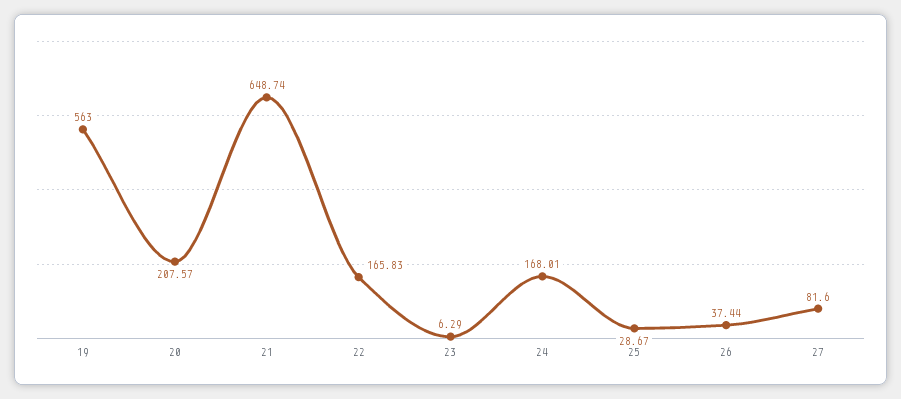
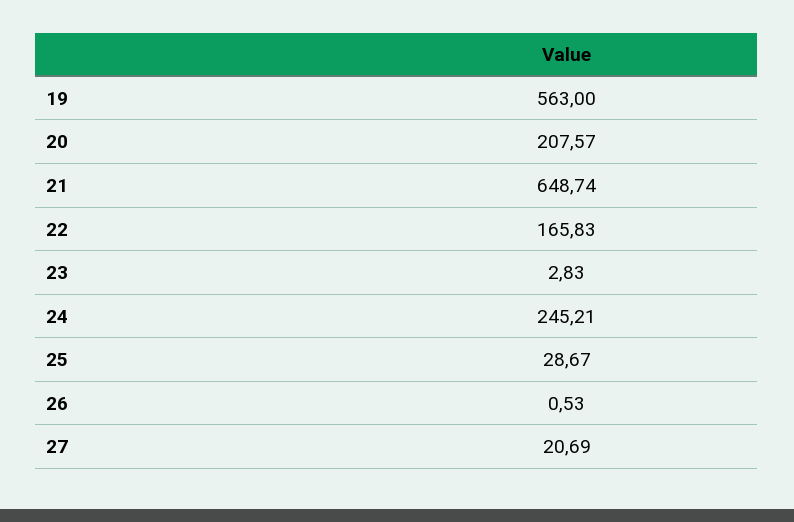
23: 6.29 -> 2.83
24: 168.01 -> 245.21
26: 37.44 -> 0.53
27: 81.6 -> 20.69

